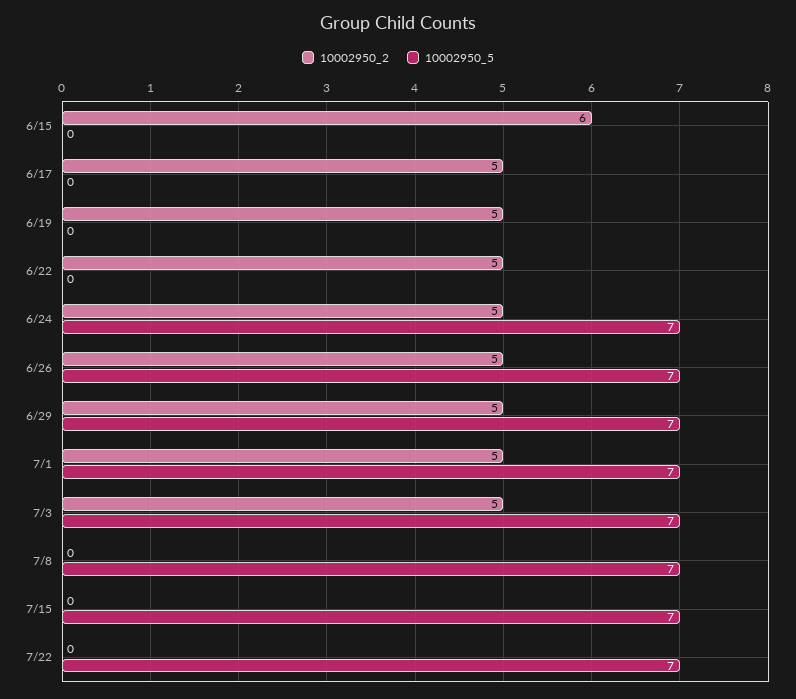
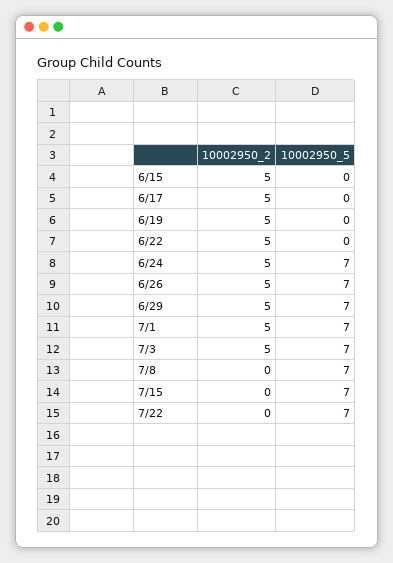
10002950_2, 6/15: 6 -> 5

